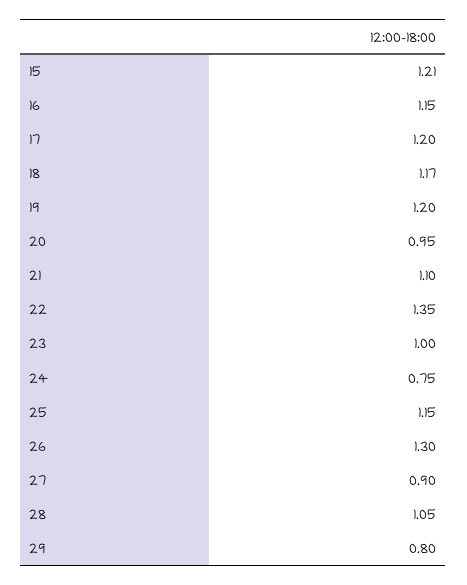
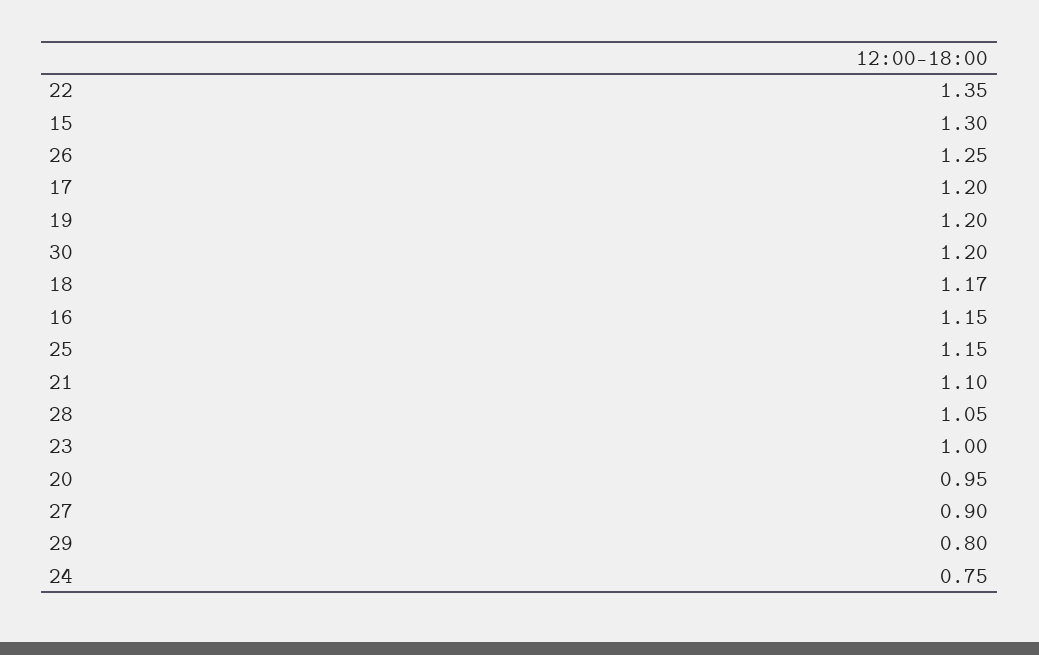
15: 1.21 -> 1.3
26: 1.3 -> 1.25
30: none -> 1.2

